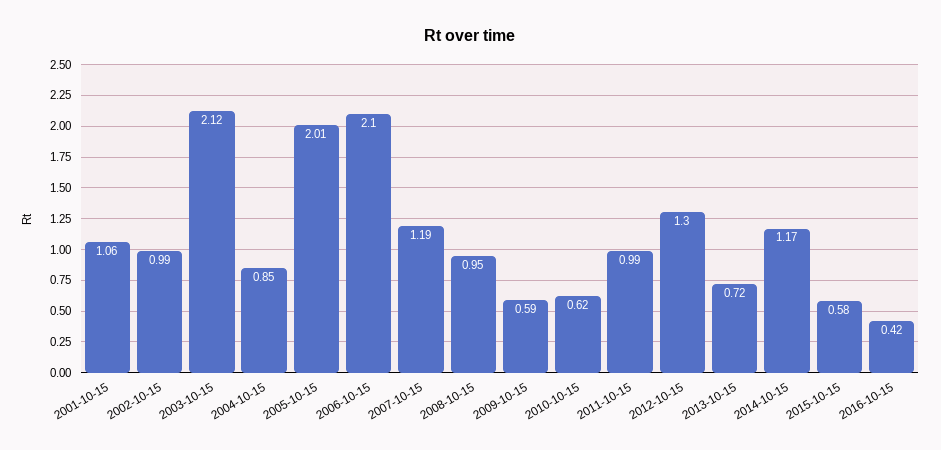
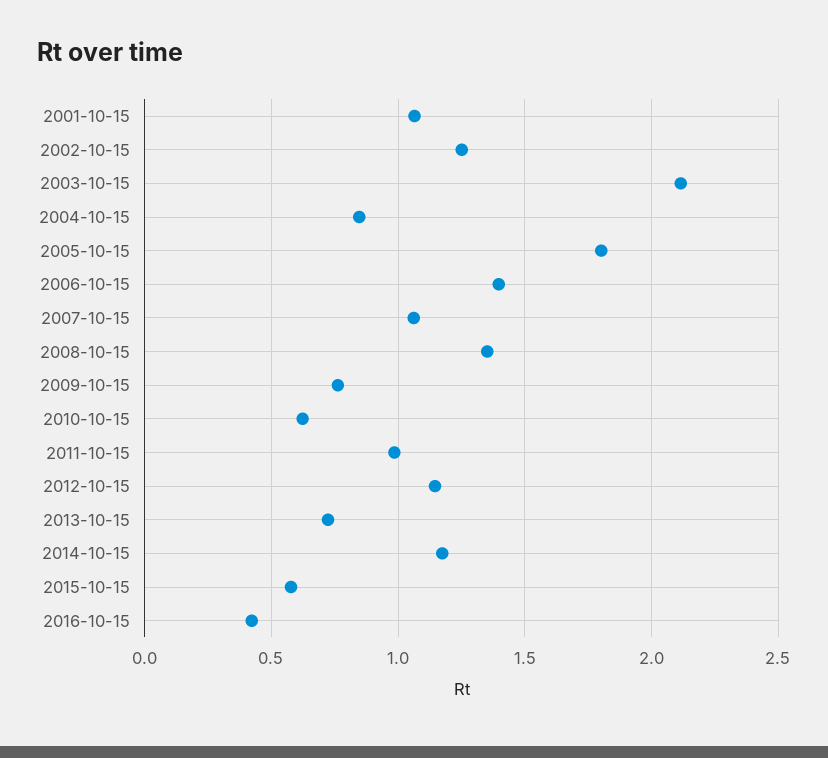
2002-10-15: 0.99 -> 1.25
2005-10-15: 2.01 -> 1.8
2006-10-15: 2.1 -> 1.4
2007-10-15: 1.19 -> 1.05
2008-10-15: 0.95 -> 1.35
2009-10-15: 0.59 -> 0.75
2012-10-15: 1.3 -> 1.15

